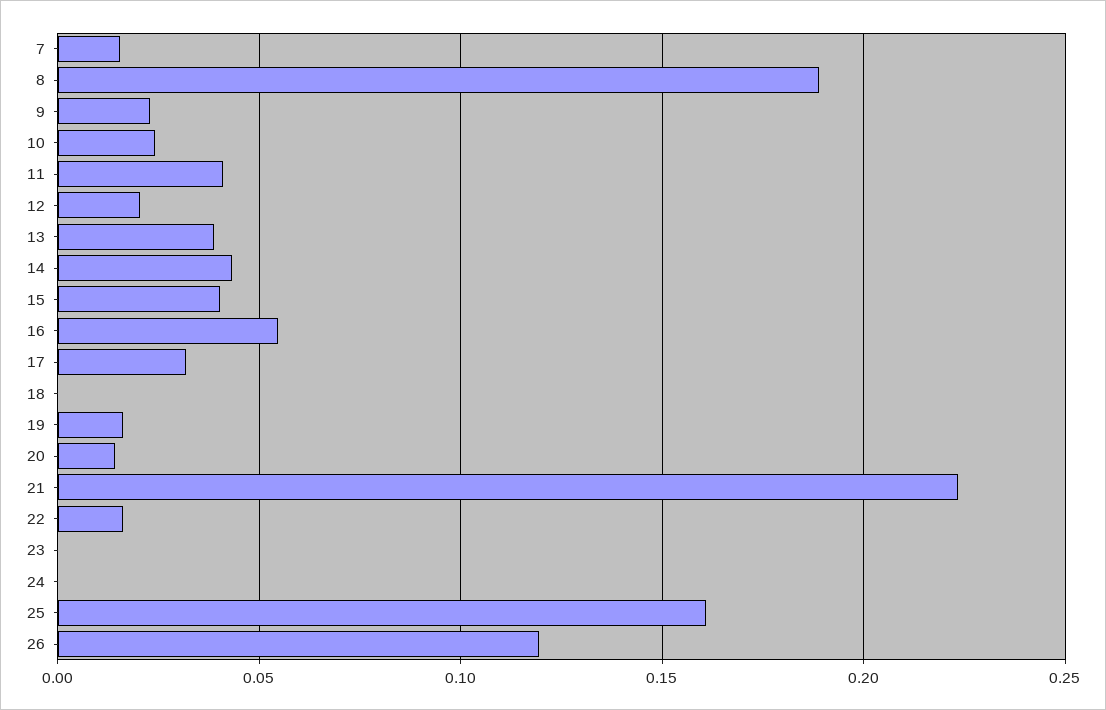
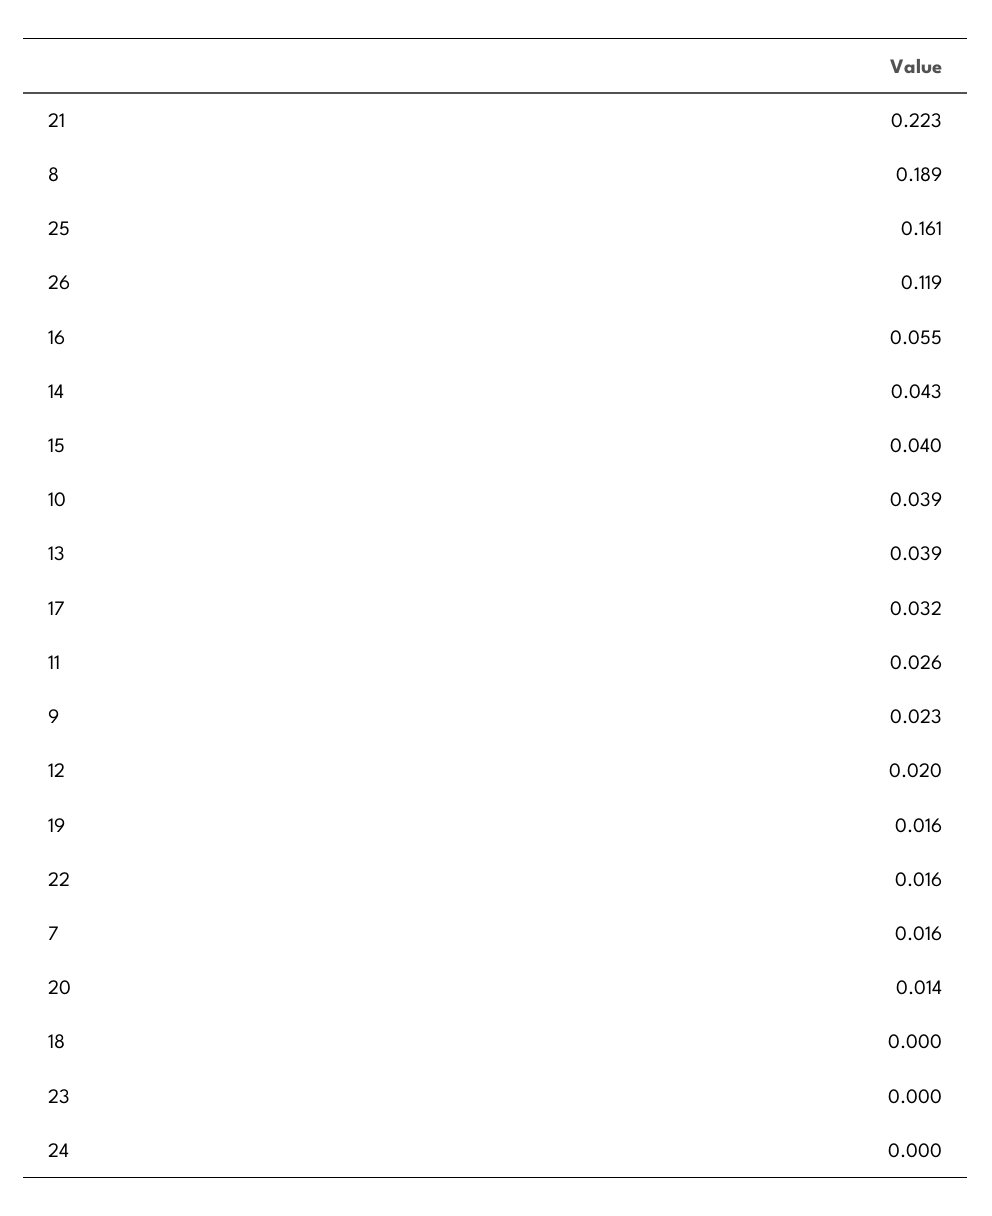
10: 0.025 -> 0.039
11: 0.04 -> 0.026

